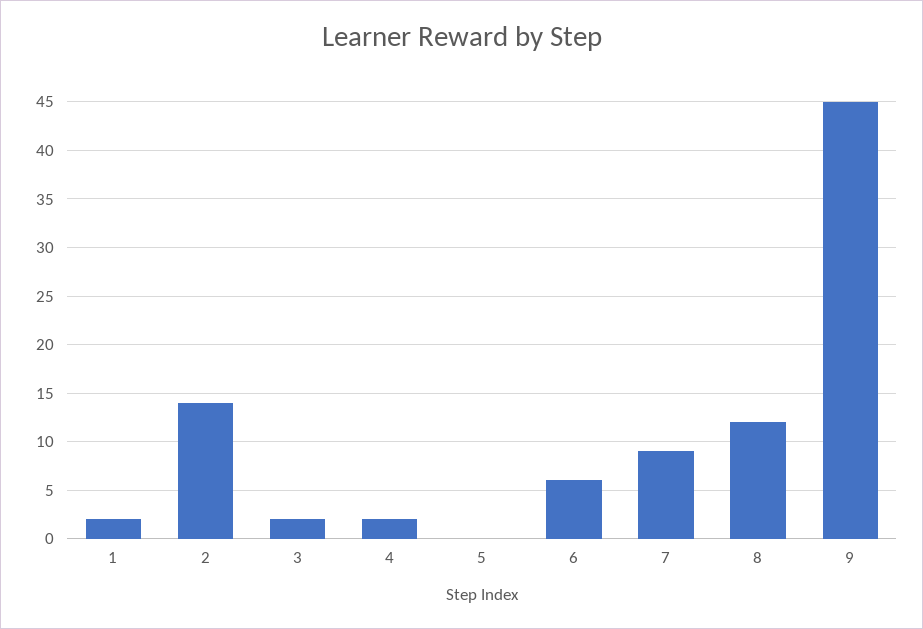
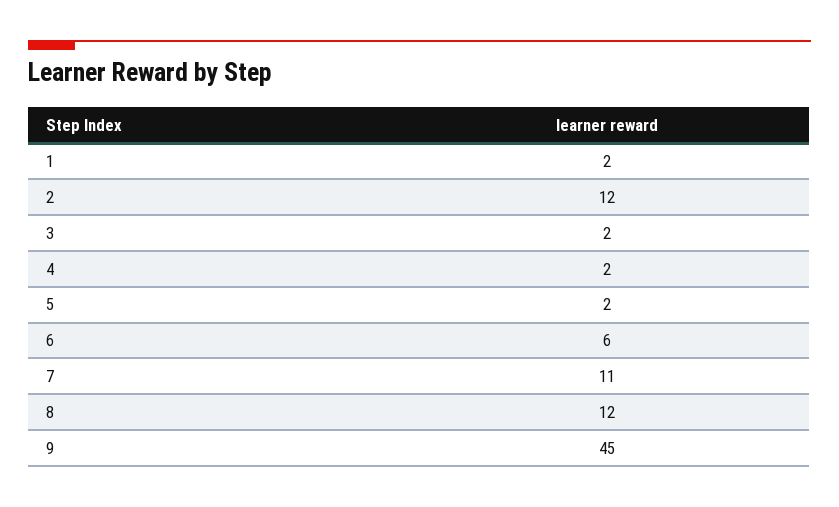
2: 14 -> 12
5: 0 -> 2
7: 9 -> 11

